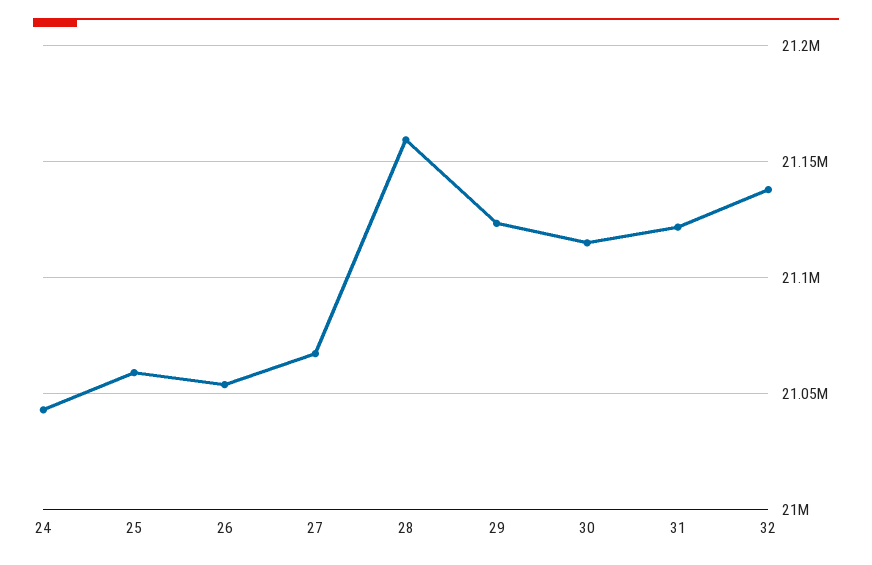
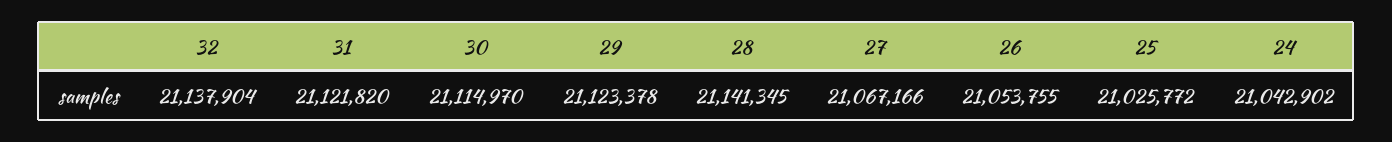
25: 21060000 -> 21025772
28: 21160000 -> 21141345

